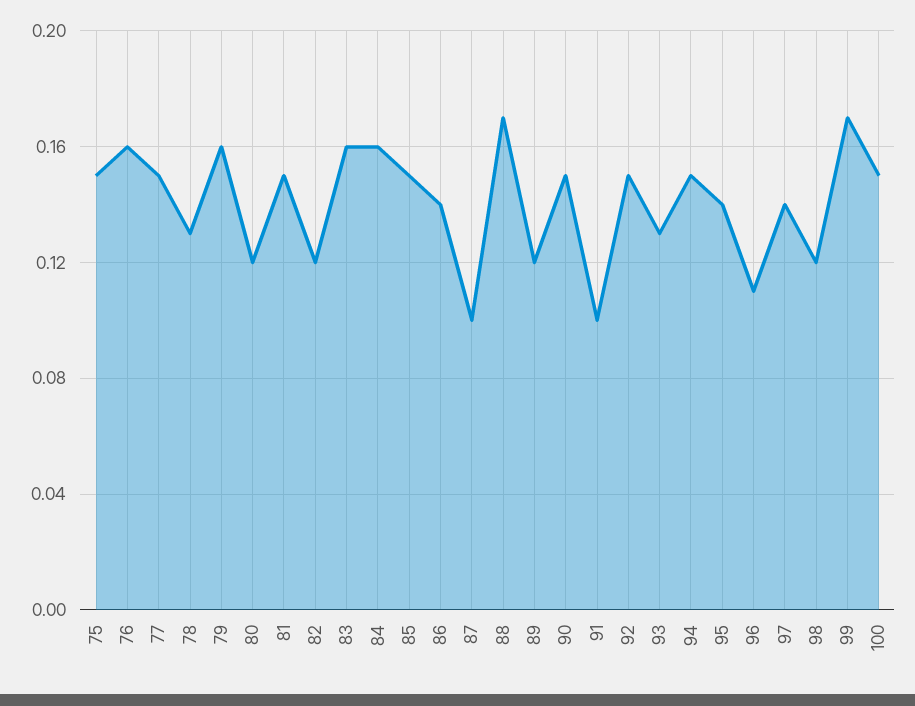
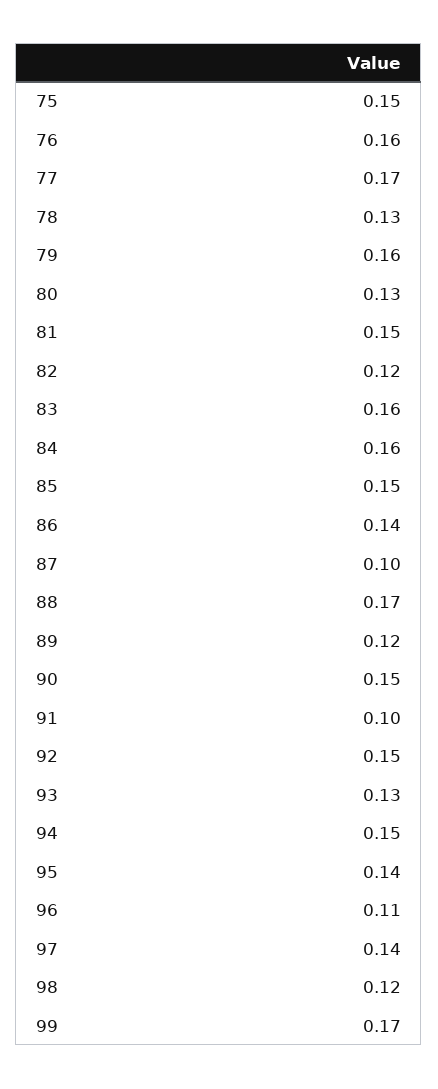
77: 0.15 -> 0.17
80: 0.12 -> 0.13
100: 0.15 -> none

